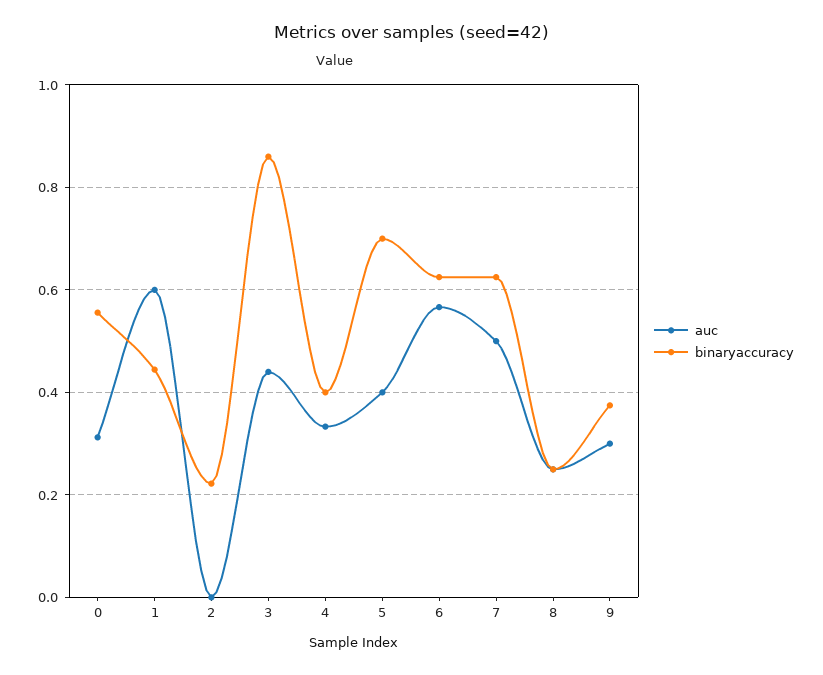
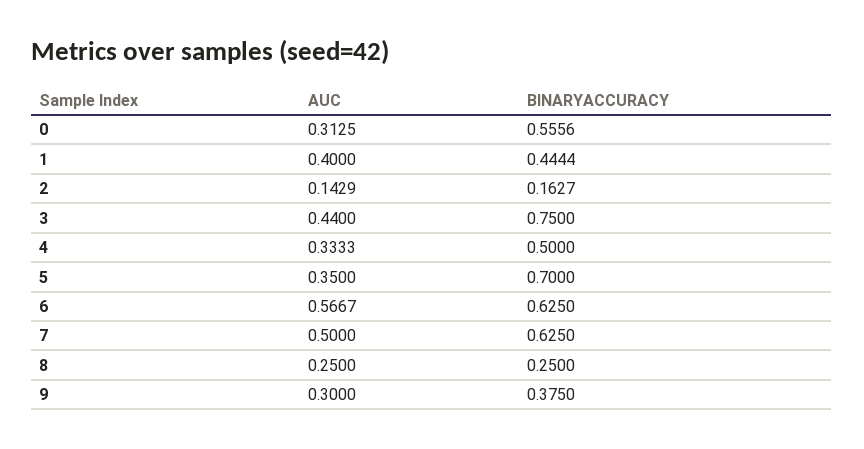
auc, 1: 0.6 -> 0.4
auc, 2: 0 -> 0.1429
binaryaccuracy, 2: 0.22 -> 0.1627
binaryaccuracy, 3: 0.86 -> 0.75
binaryaccuracy, 4: 0.4 -> 0.5
auc, 5: 0.4 -> 0.35

